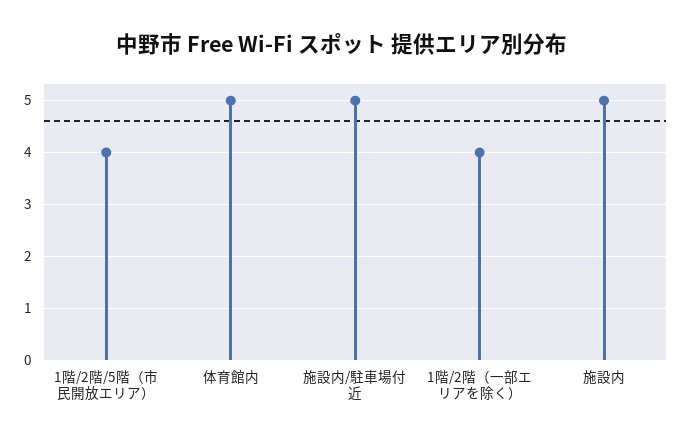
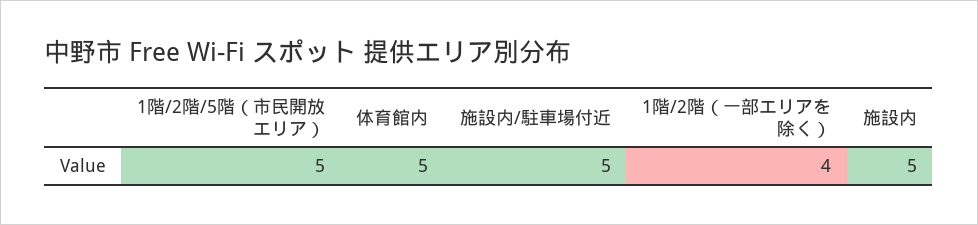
1階/2階/5階（市民開放エリア）: 4 -> 5

